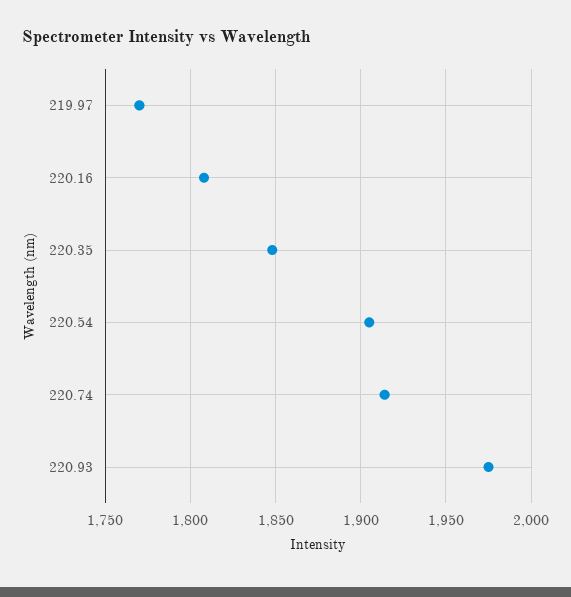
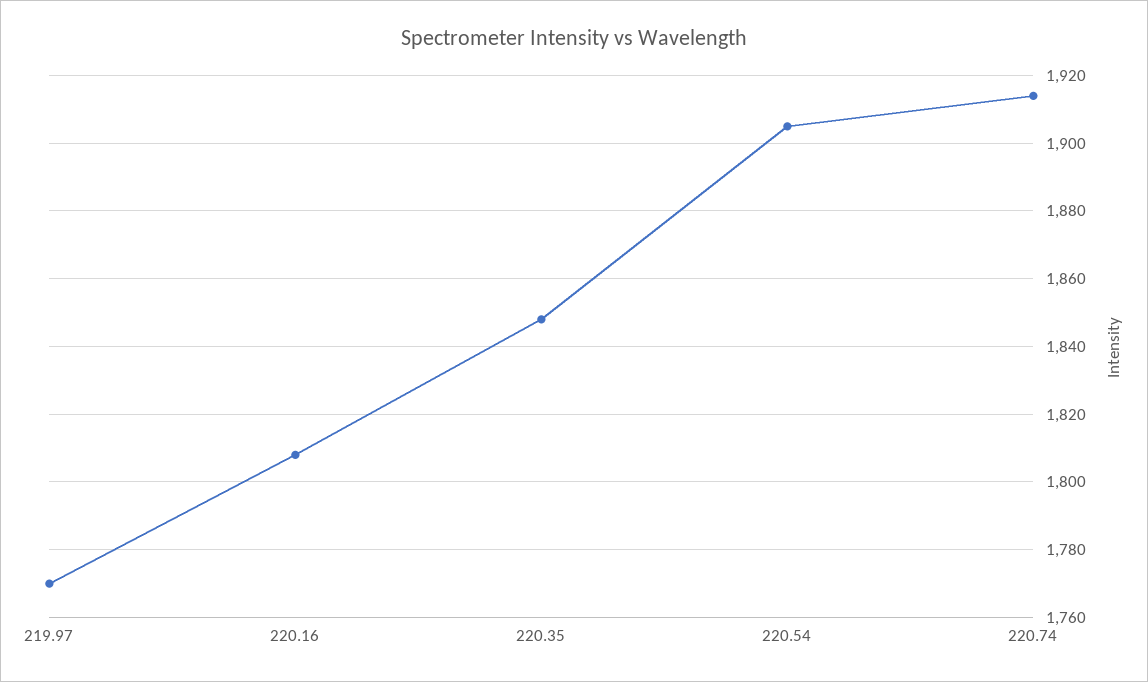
220.93: 1975 -> none

